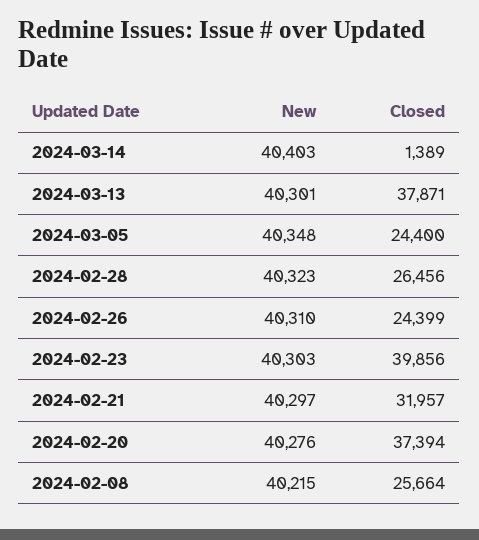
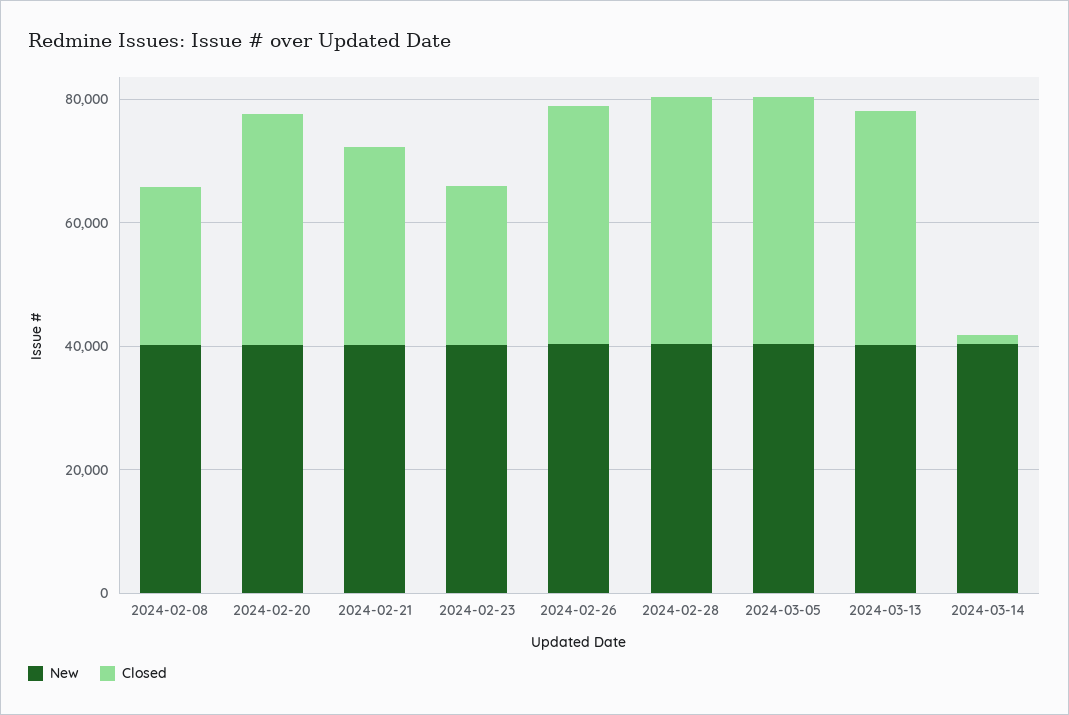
Closed, 2024-03-05: 24400 -> 40000
Closed, 2024-02-28: 26456 -> 40000
Closed, 2024-02-26: 24399 -> 40000
Closed, 2024-02-23: 39856 -> 25000

